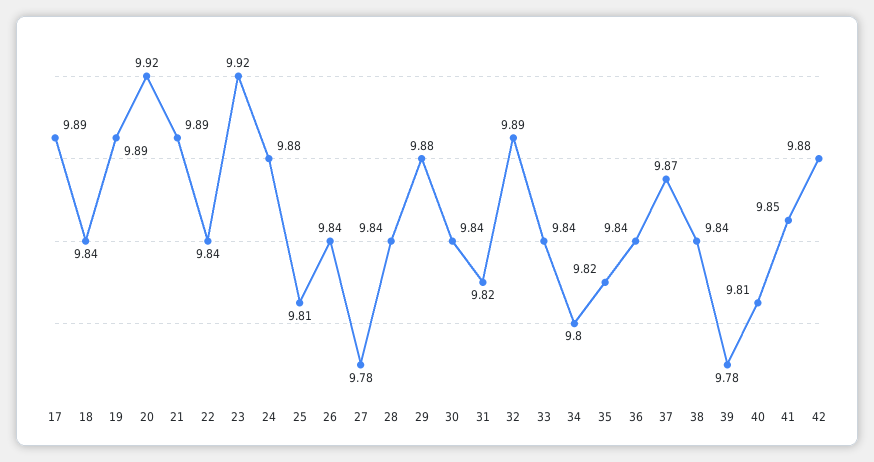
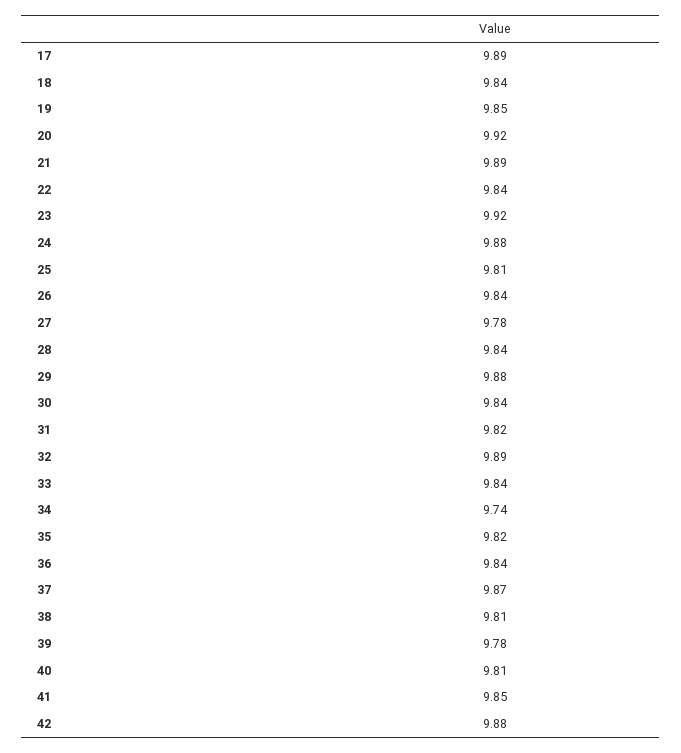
19: 9.89 -> 9.85
34: 9.8 -> 9.74
38: 9.84 -> 9.81

